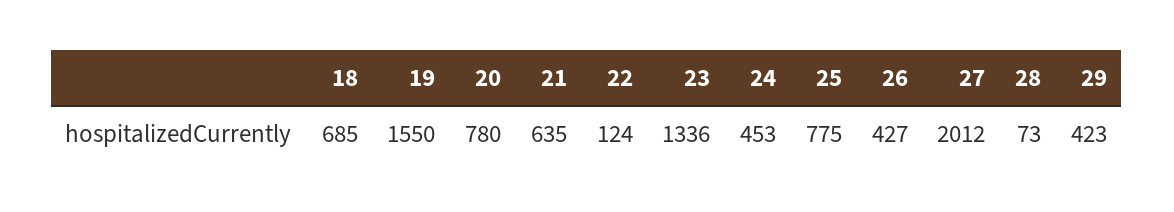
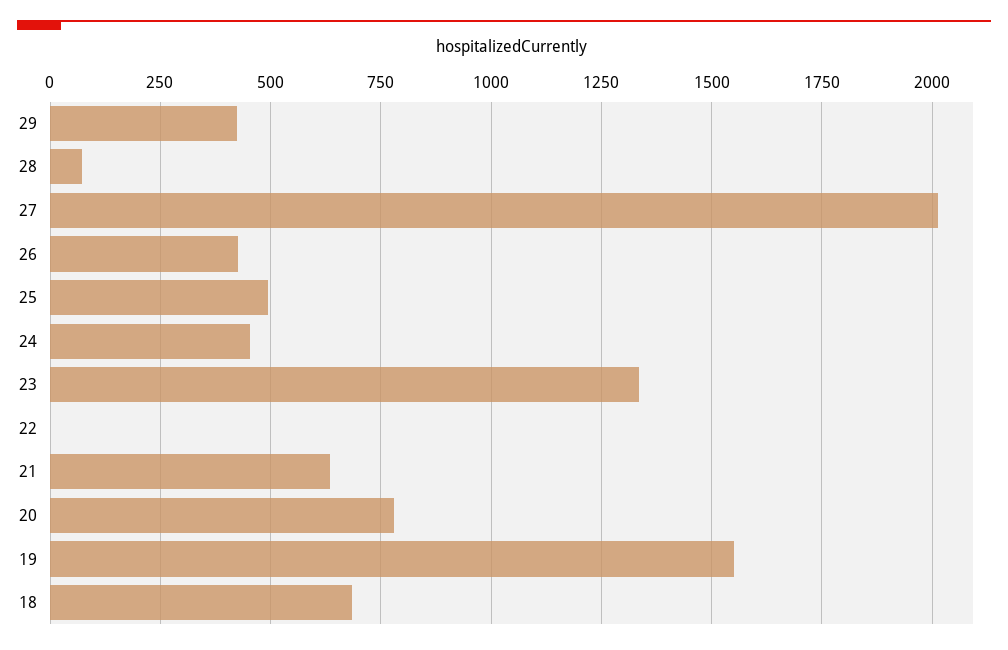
22: 124 -> 0
25: 775 -> 500

